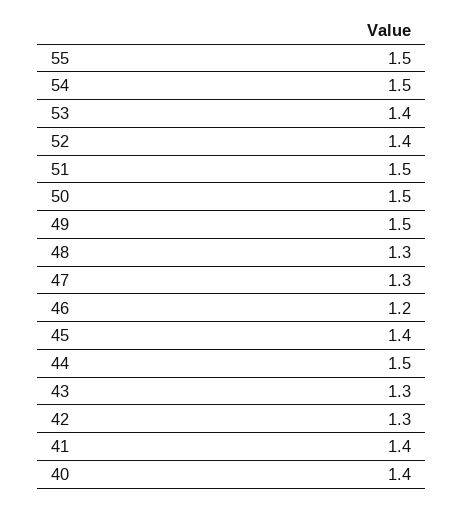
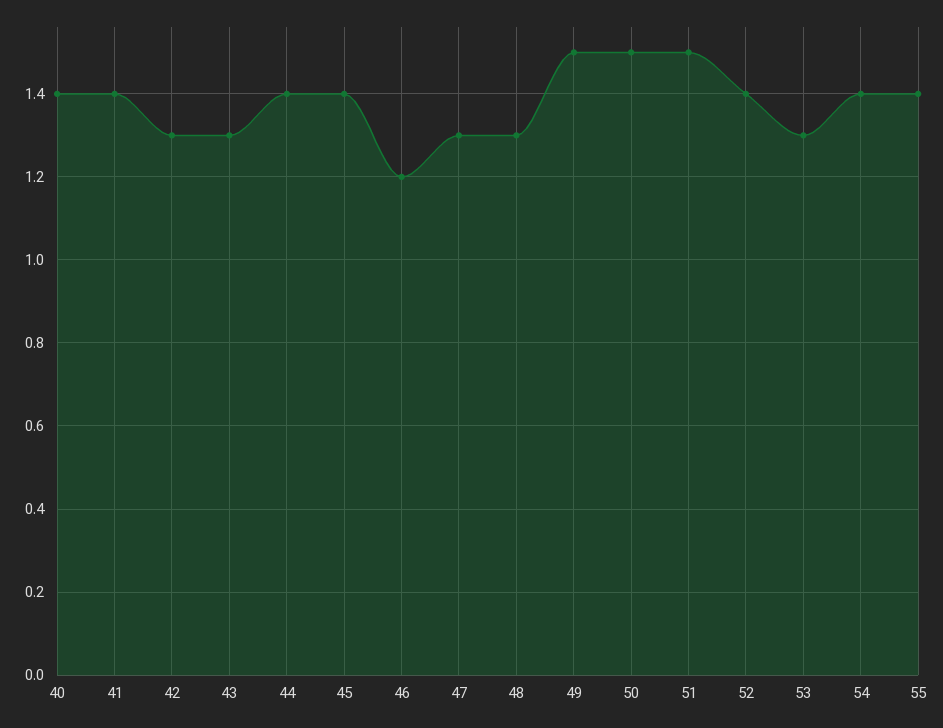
55: 1.5 -> 1.4
54: 1.5 -> 1.4
53: 1.4 -> 1.3
44: 1.5 -> 1.4

